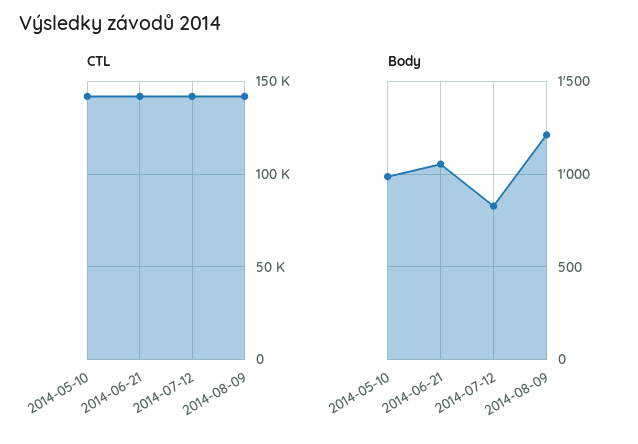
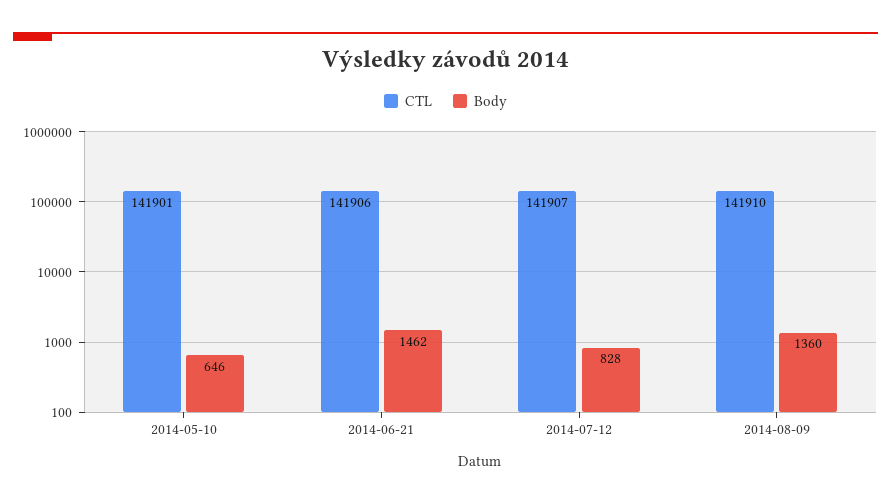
Body, 2014-05-10: 1000 -> 646
Body, 2014-06-21: 1050 -> 1462
Body, 2014-08-09: 1200 -> 1360

